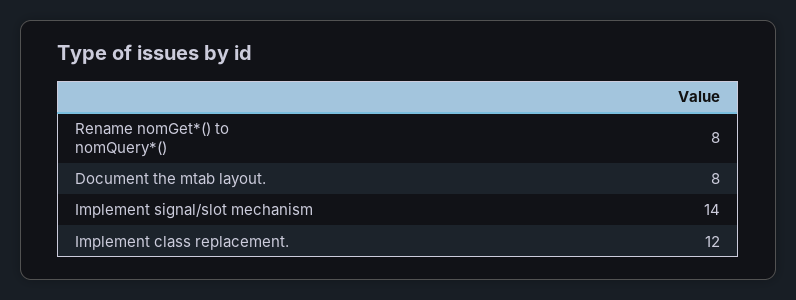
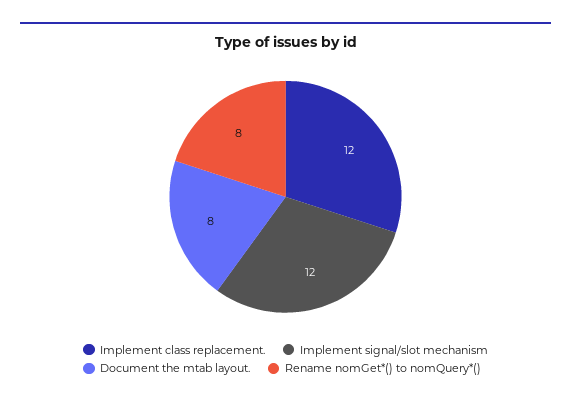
Implement signal/slot mechanism: 14 -> 12

